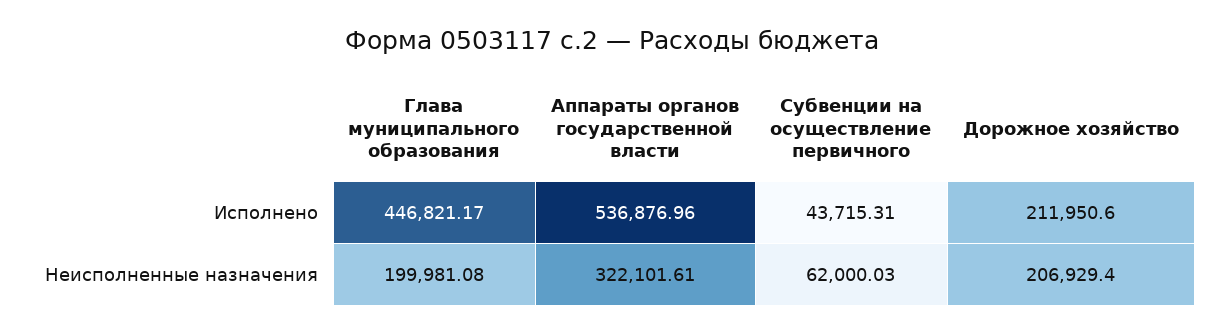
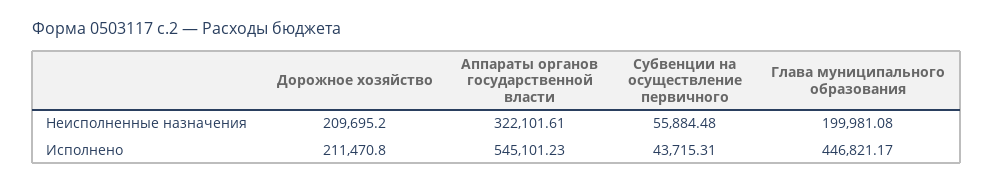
Аппараты органов государственной власти, Исполнено: 536876.96 -> 545101.23
Дорожное хозяйство, Исполнено: 211950.6 -> 211470.8
Субвенции на осуществление первичного, Неисполненные назначения: 62000.03 -> 55884.48
Дорожное хозяйство, Неисполненные назначения: 206929.4 -> 209695.2

